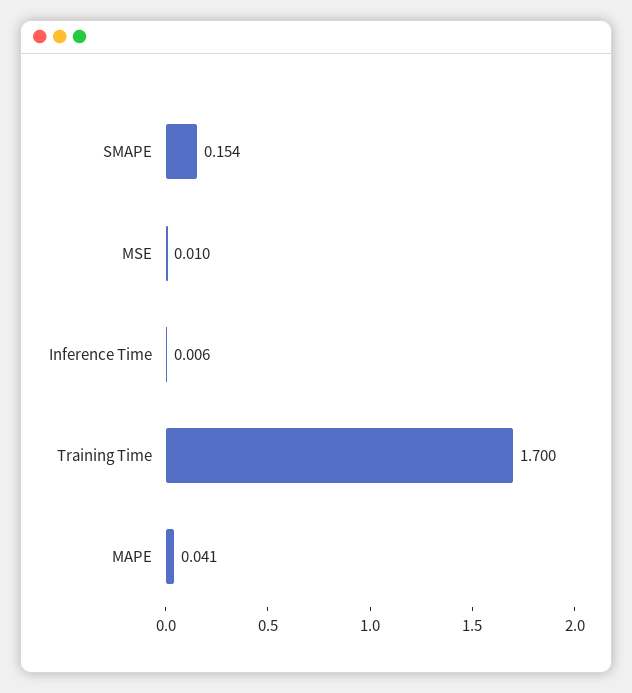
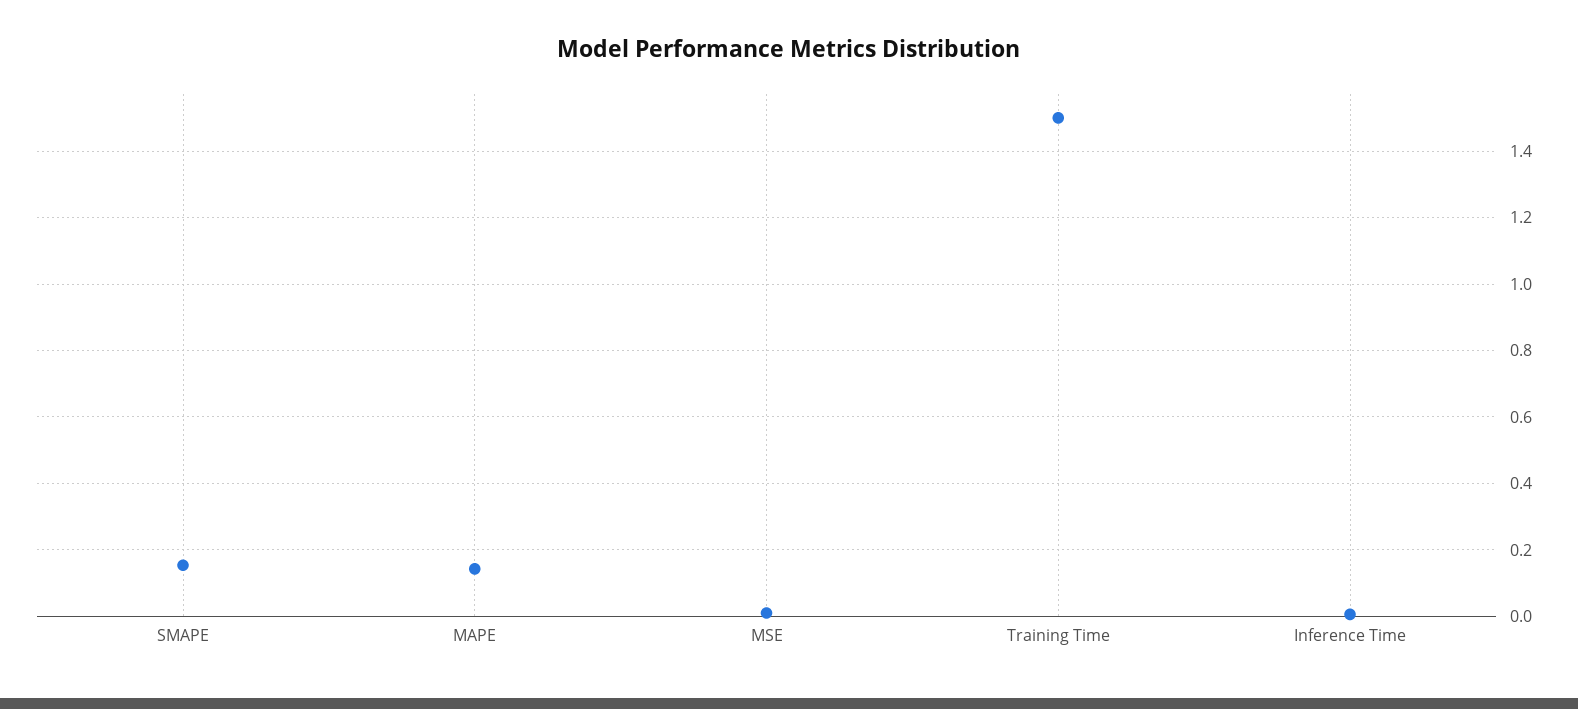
Training Time: 1.7 -> 1.5
MAPE: 0.041 -> 0.14

